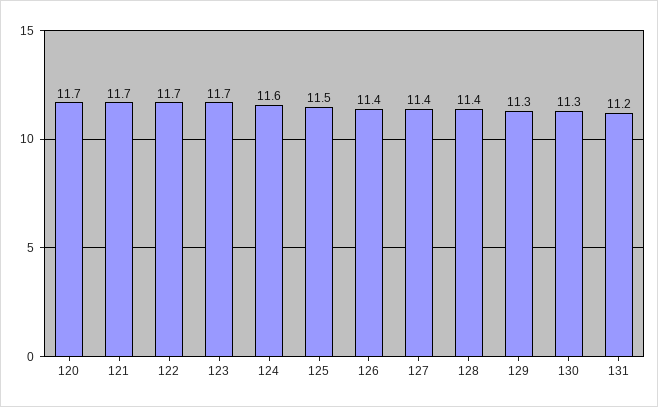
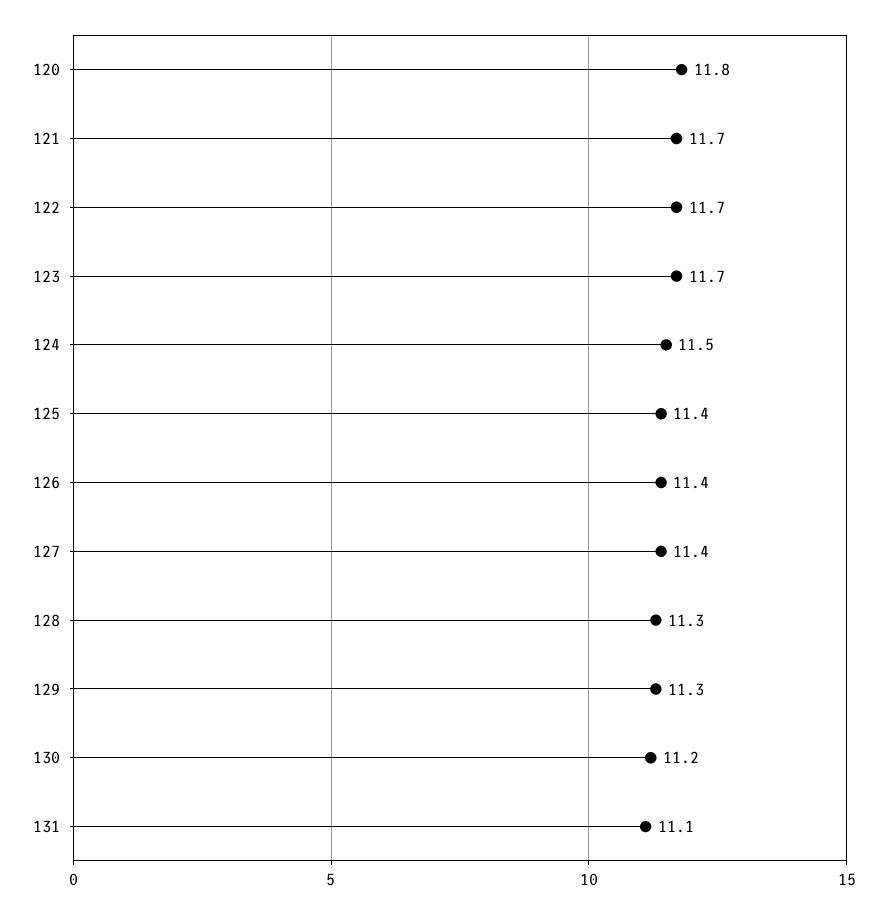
120: 11.7 -> 11.8
124: 11.6 -> 11.5
125: 11.5 -> 11.4
128: 11.4 -> 11.3
130: 11.3 -> 11.2
131: 11.2 -> 11.1

